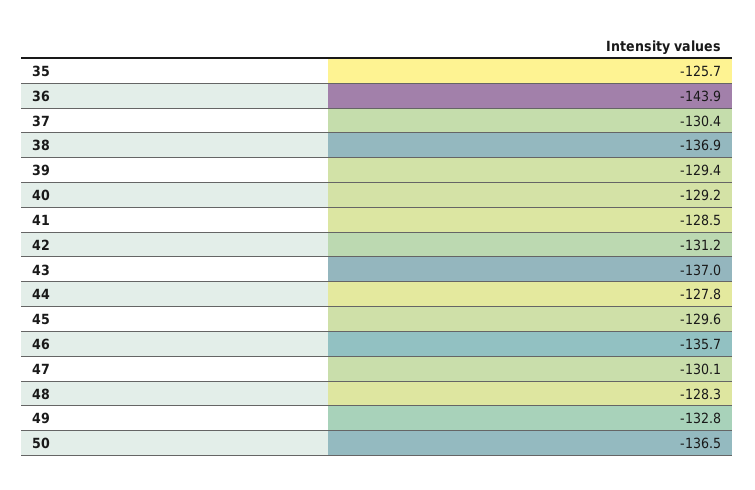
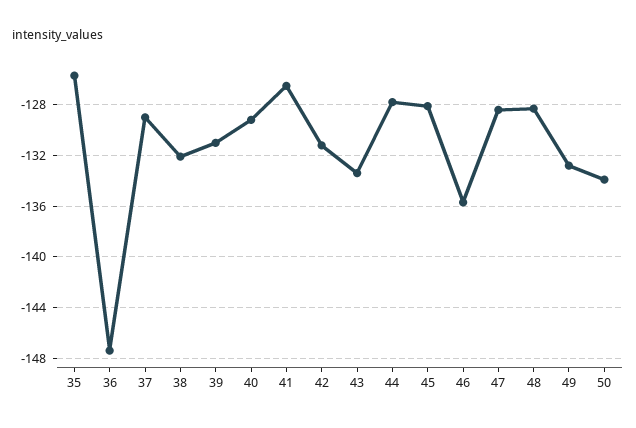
36: -143.9 -> -147.5
37: -130.4 -> -129
38: -136.9 -> -132
39: -129.4 -> -131
41: -128.5 -> -126.5
43: -137 -> -133.5
45: -129.6 -> -128
47: -130.1 -> -128.5
50: -136.5 -> -134

